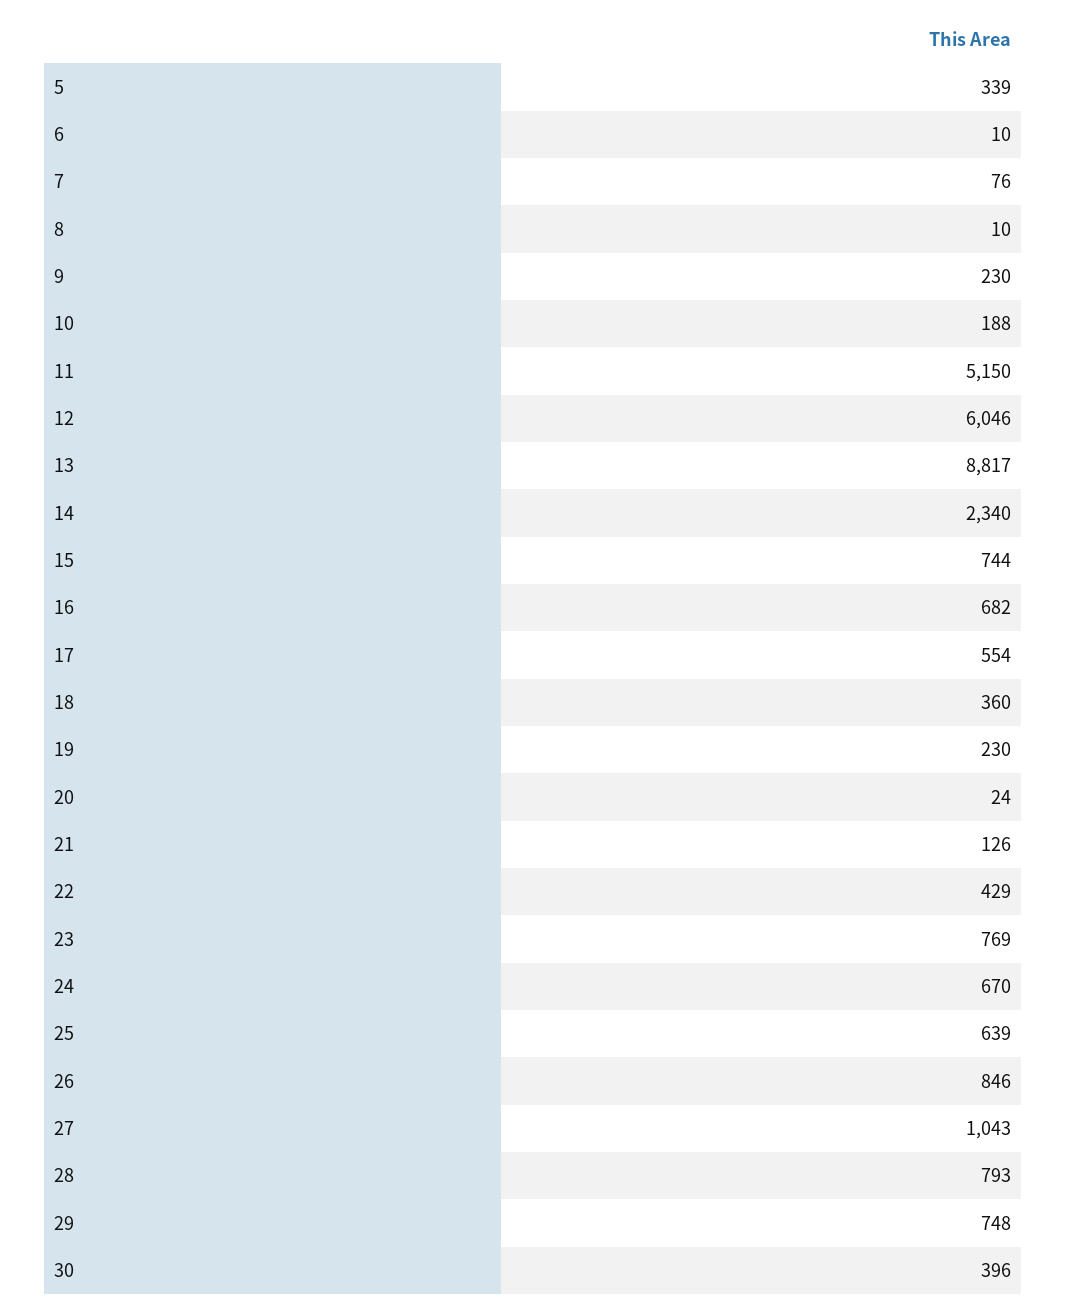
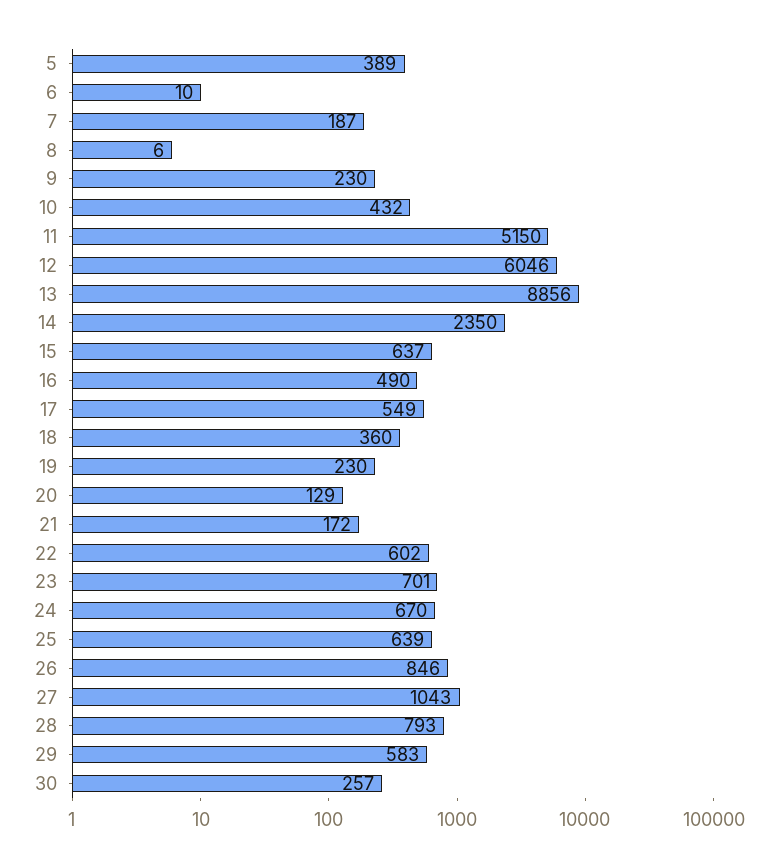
5: 339 -> 389
7: 76 -> 187
8: 10 -> 6
10: 188 -> 432
13: 8817 -> 8856
14: 2340 -> 2350
15: 744 -> 637
16: 682 -> 490
17: 554 -> 549
20: 24 -> 129
21: 126 -> 172
22: 429 -> 602
23: 769 -> 701
29: 748 -> 583
30: 396 -> 257

